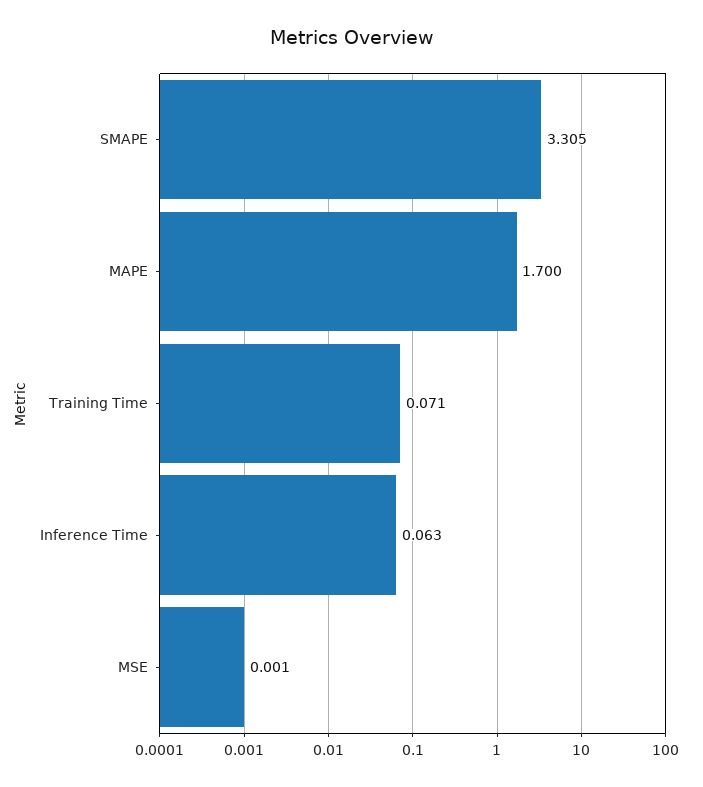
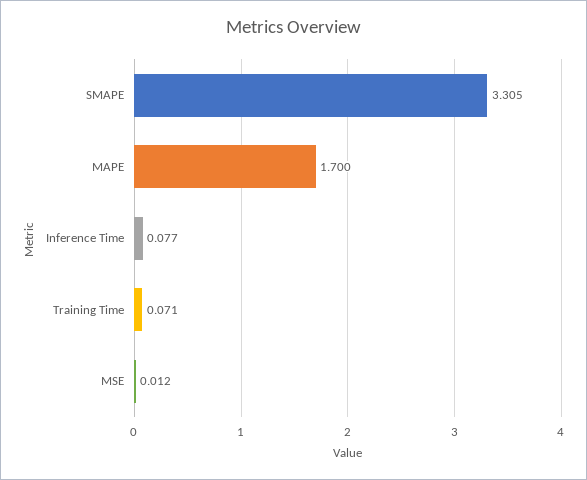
Inference Time: 0.063 -> 0.077
MSE: 0.001 -> 0.012

